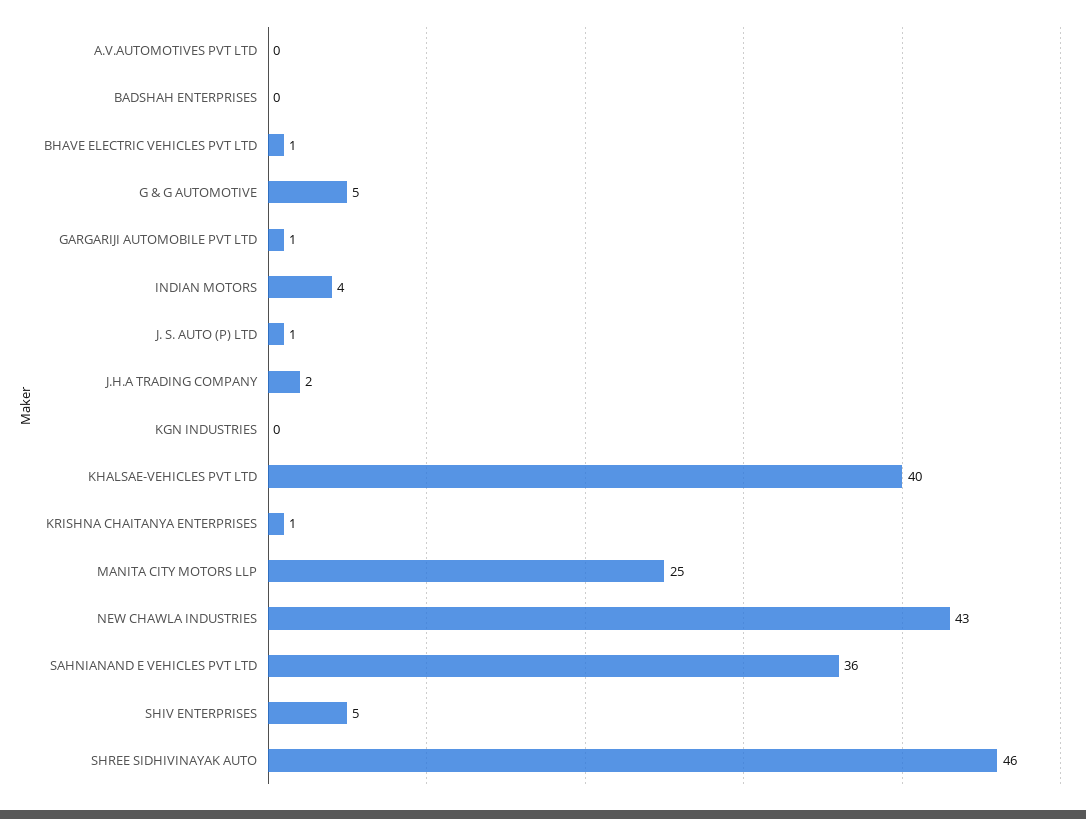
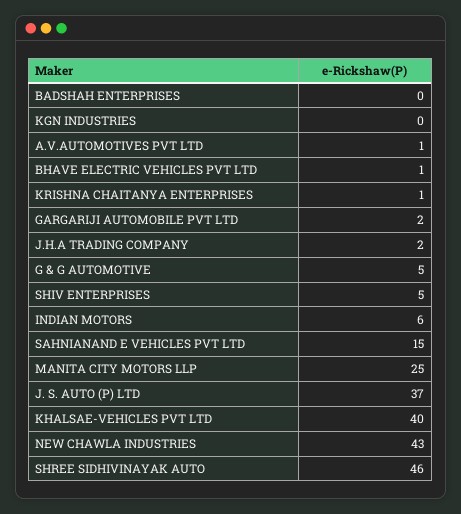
A.V.AUTOMOTIVES PVT LTD: 0 -> 1
GARGARIJI AUTOMOBILE PVT LTD: 1 -> 2
INDIAN MOTORS: 4 -> 6
J. S. AUTO (P) LTD: 1 -> 37
SAHNIANAND E VEHICLES PVT LTD: 36 -> 15

